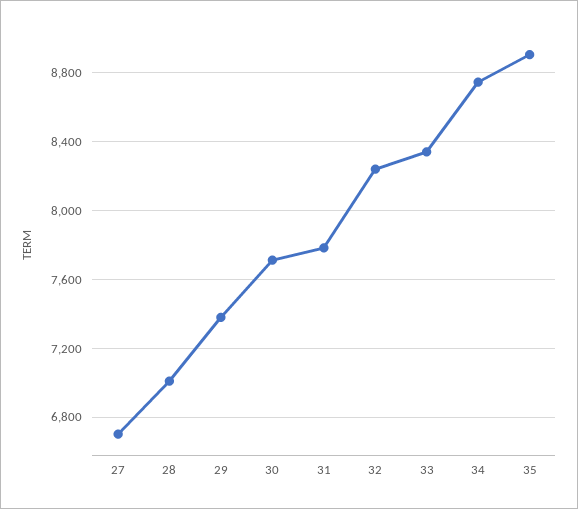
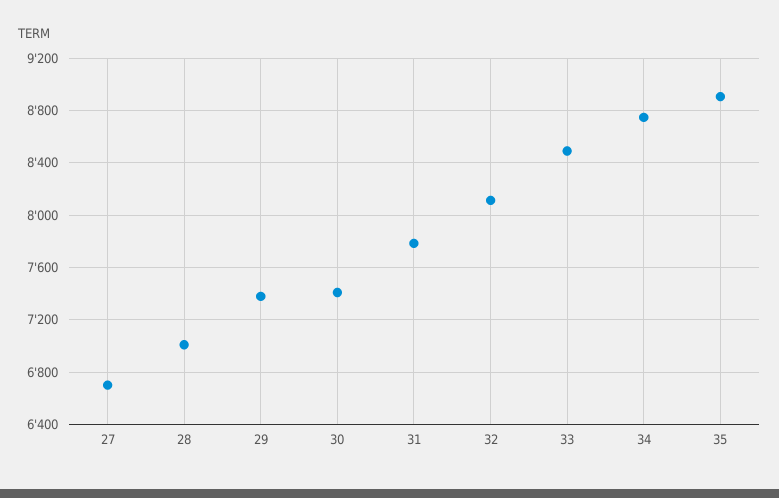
30: 7700 -> 7400
32: 8250 -> 8100
33: 8350 -> 8500

